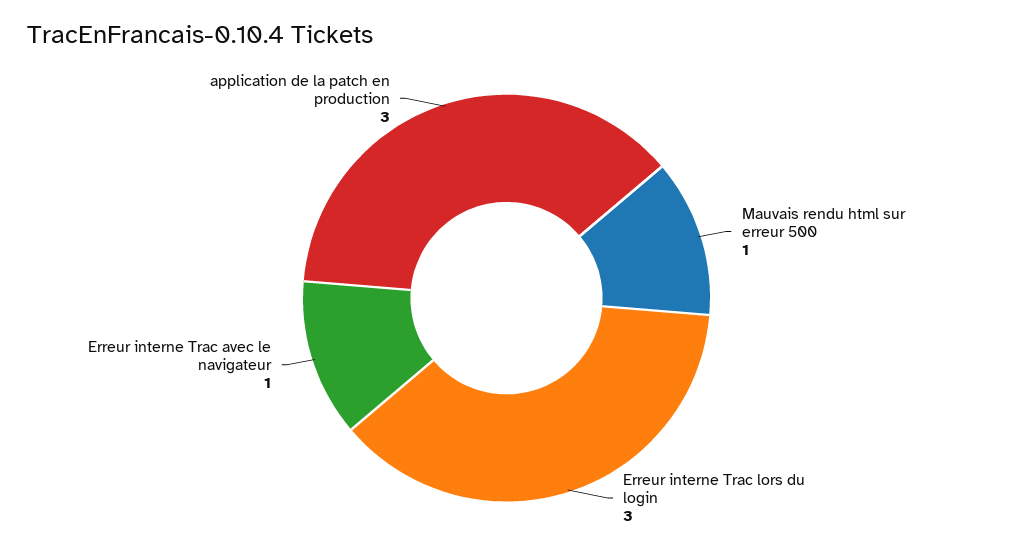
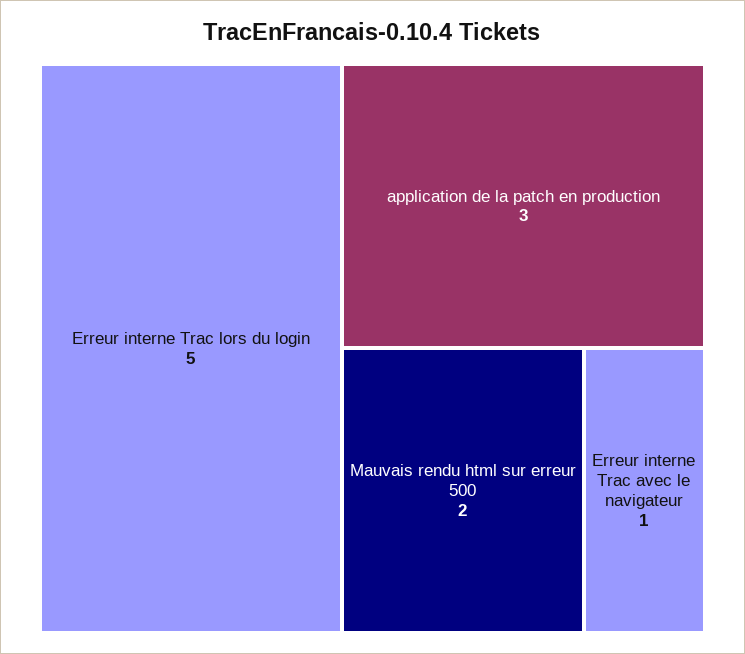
Mauvais rendu html sur erreur 500: 1 -> 2
Erreur interne Trac lors du login: 3 -> 5

